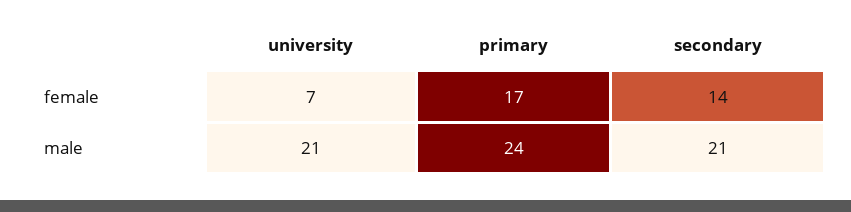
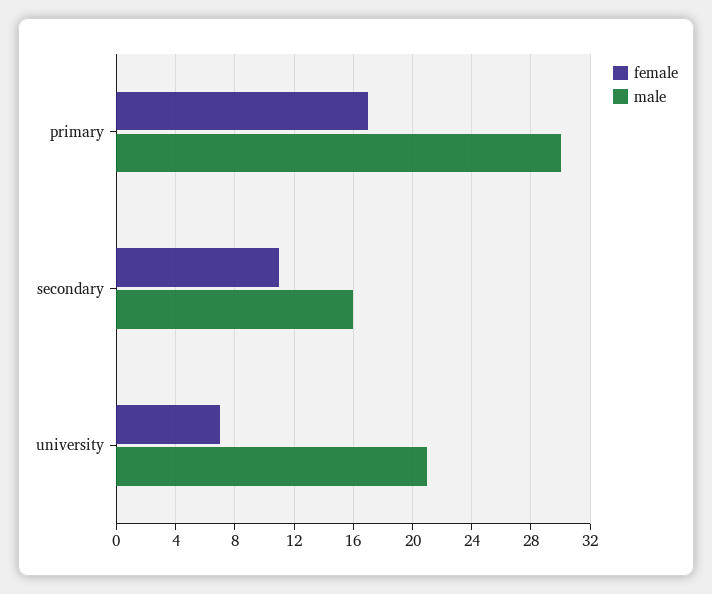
female, secondary: 14 -> 11
male, primary: 24 -> 30
male, secondary: 21 -> 16

